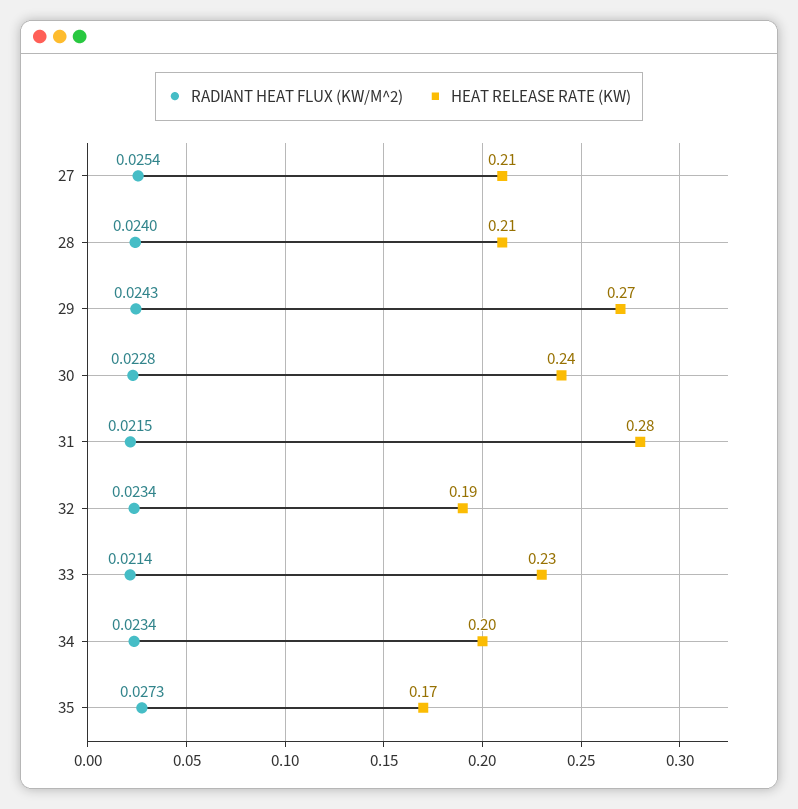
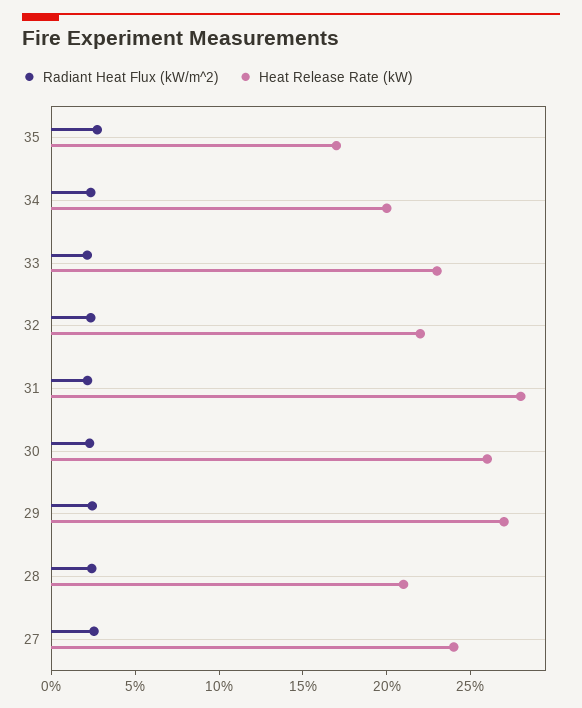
HEAT RELEASE RATE (KW), 27: 0.21 -> 0.24
HEAT RELEASE RATE (KW), 30: 0.24 -> 0.26
HEAT RELEASE RATE (KW), 32: 0.19 -> 0.22

